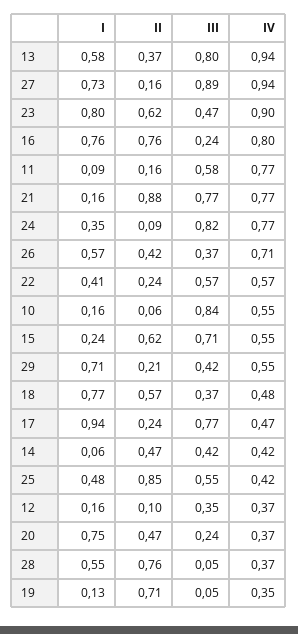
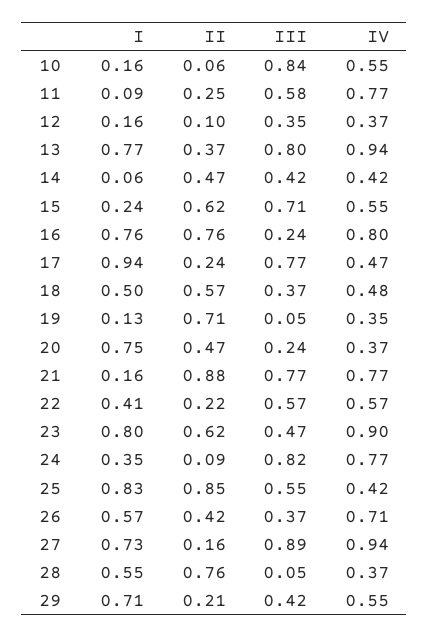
I, 13: 0.58 -> 0.77
II, 11: 0.16 -> 0.25
II, 22: 0.24 -> 0.22
I, 18: 0.77 -> 0.5
I, 25: 0.48 -> 0.83

